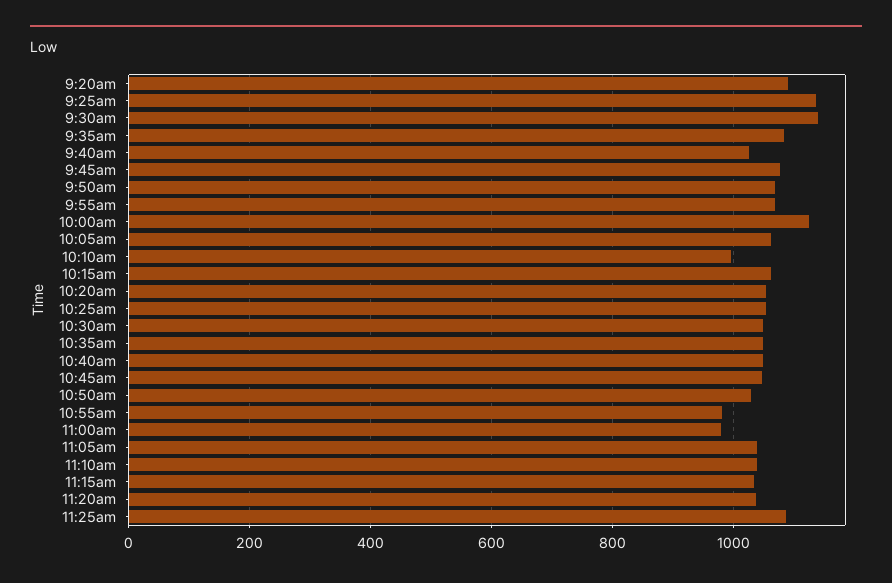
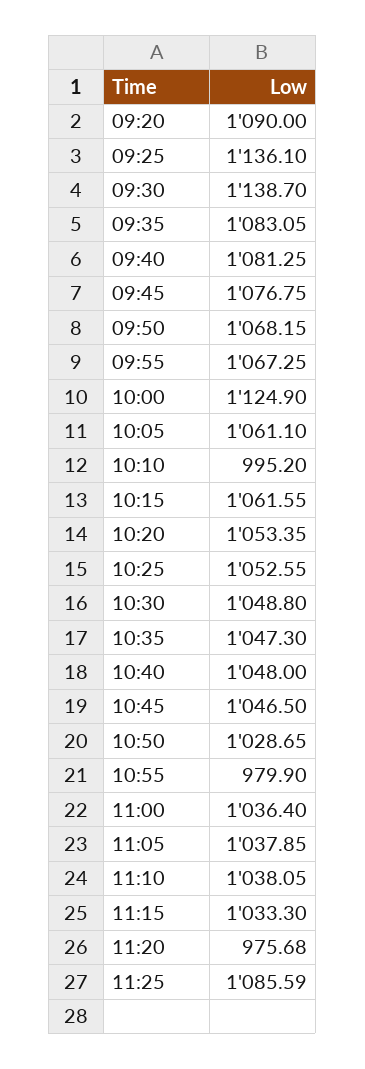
9:40am: 1020 -> 1081.25
11:00am: 980 -> 1036.4
11:20am: 1040 -> 975.68

